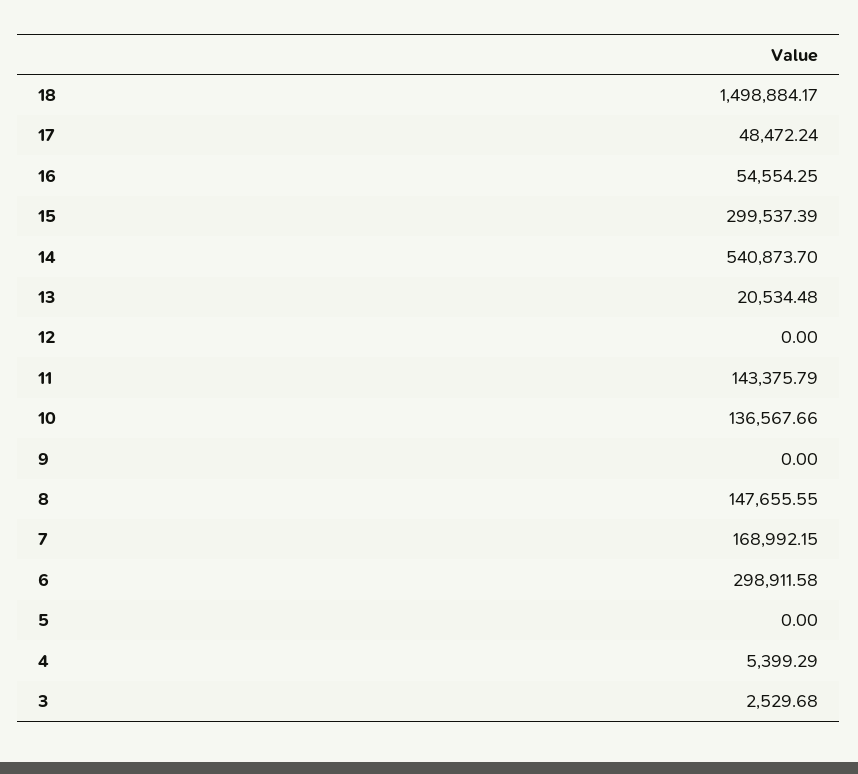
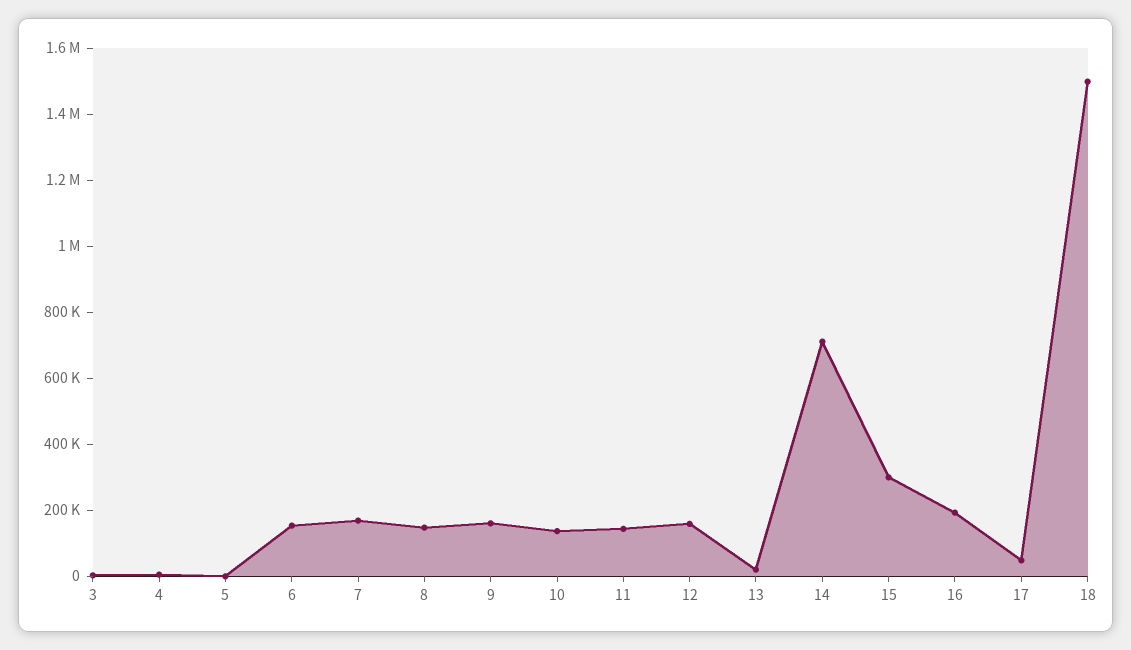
16: 54554.25 -> 200000
14: 540873.7 -> 700000
12: 0 -> 150000
9: 0 -> 150000
6: 298911.58 -> 150000

